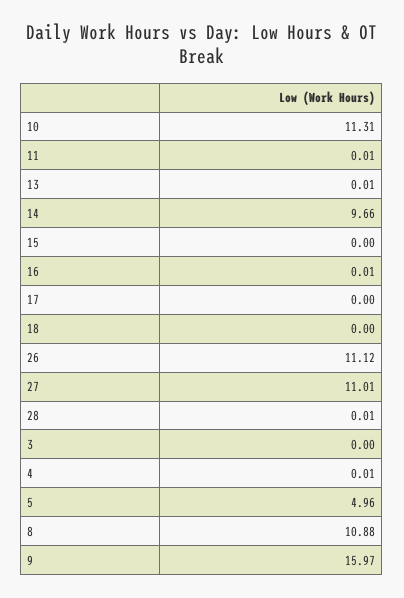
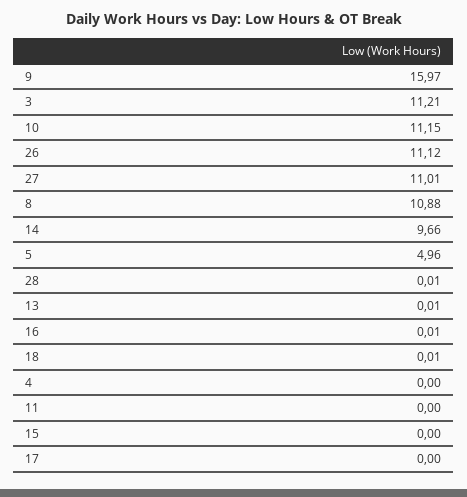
10: 11.31 -> 11.15
11: 0.01 -> 0
18: 0 -> 0.01
3: 0 -> 11.21
4: 0.01 -> 0

